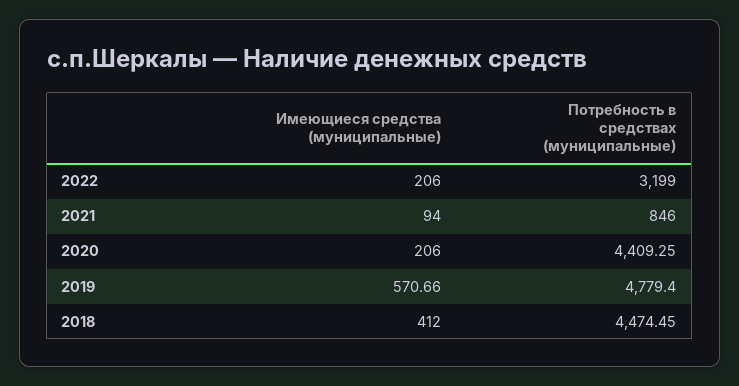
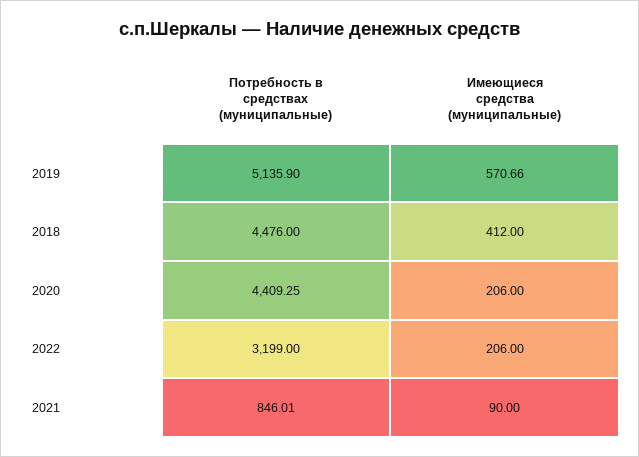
Имеющиеся средства (муниципальные), 2021: 94 -> 90
Потребность в средствах (муниципальные), 2021: 846 -> 846.01
Потребность в средствах (муниципальные), 2019: 4779.4 -> 5135.9
Потребность в средствах (муниципальные), 2018: 4474.45 -> 4476

